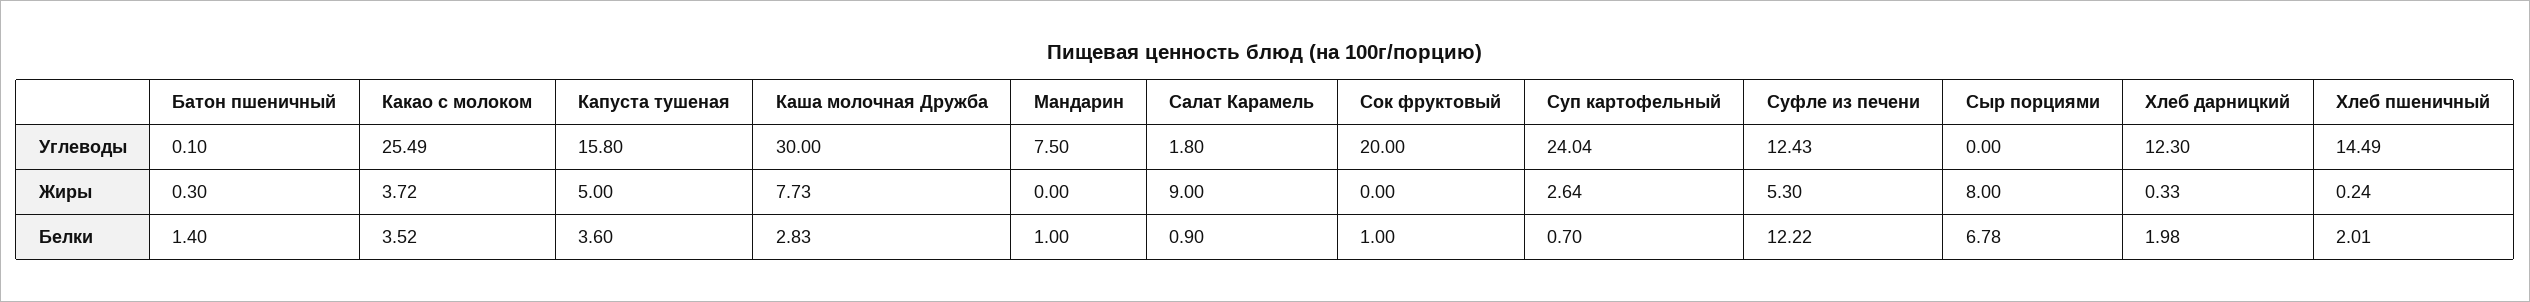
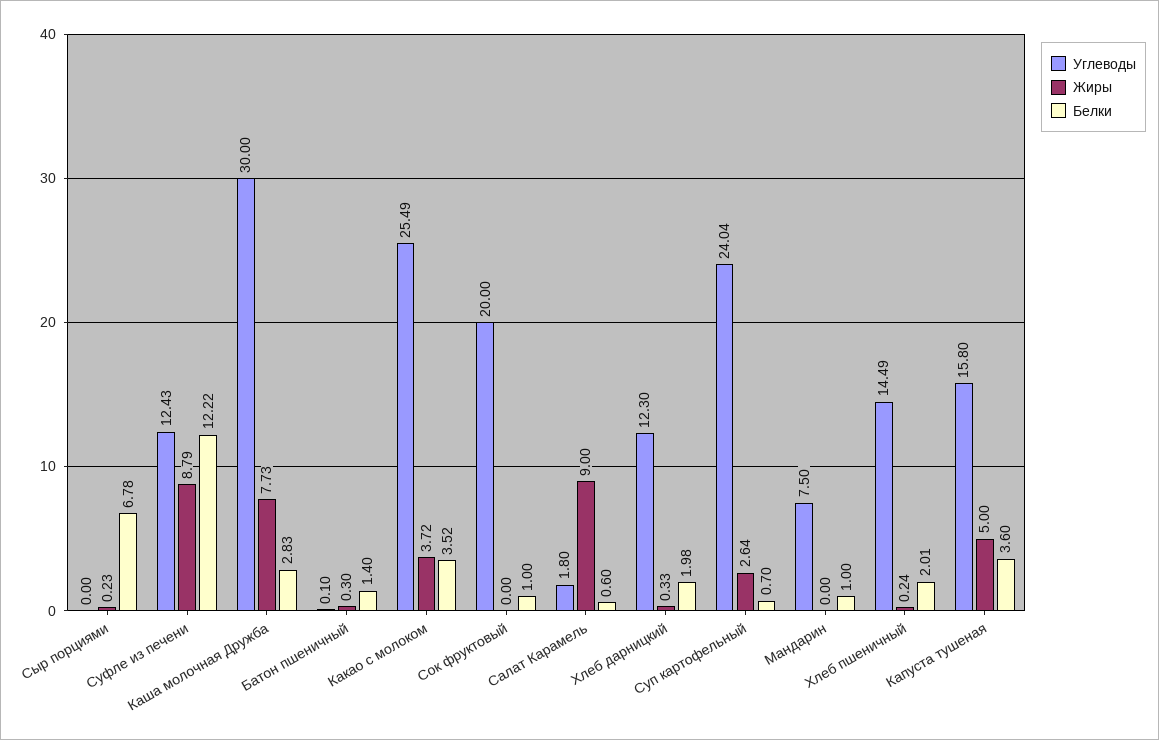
Жиры, Суфле из печени: 5.3 -> 8.79
Жиры, Сыр порциями: 8 -> 0.23
Белки, Салат Карамель: 0.9 -> 0.6

